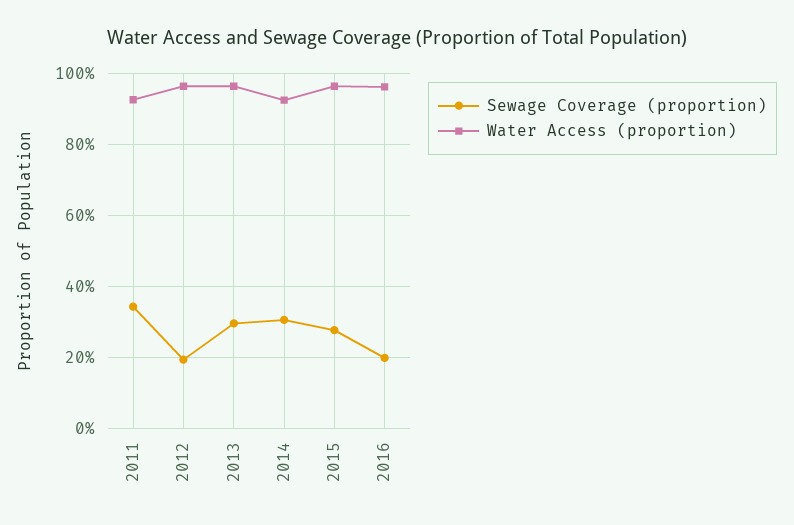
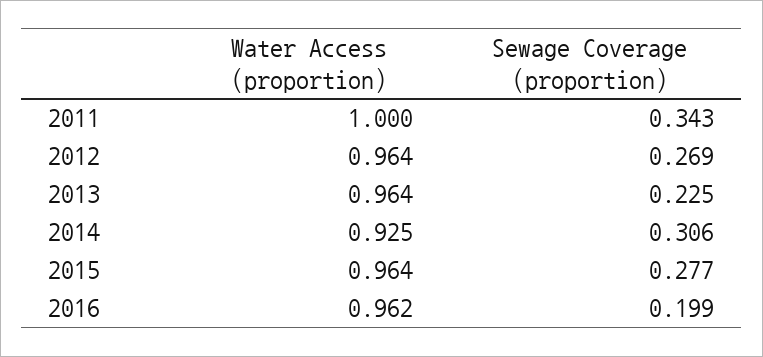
Water Access (proportion), 2011: 0.92 -> 1
Sewage Coverage (proportion), 2012: 0.2 -> 0.269
Sewage Coverage (proportion), 2013: 0.3 -> 0.225

